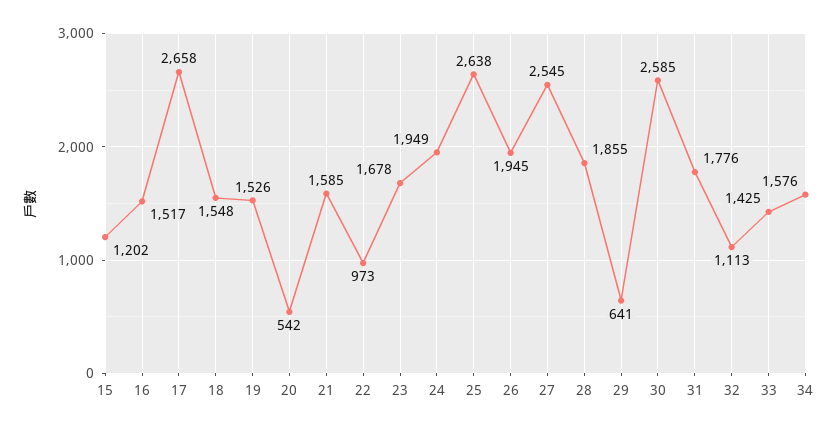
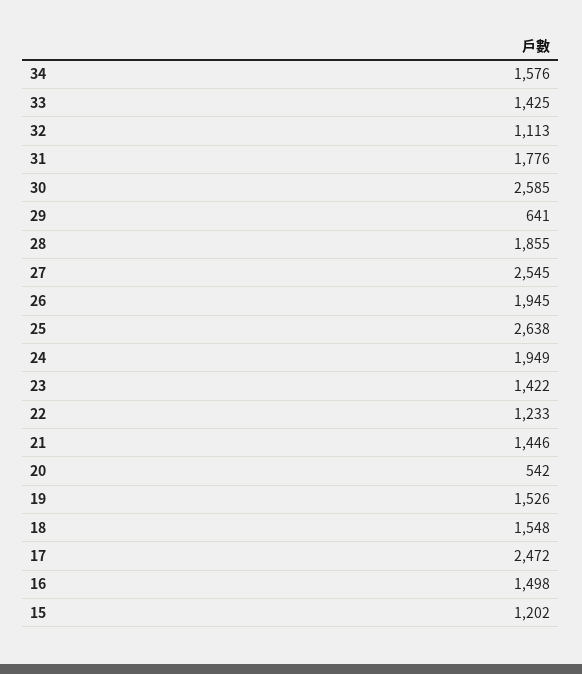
16: 1517 -> 1498
17: 2658 -> 2472
21: 1585 -> 1446
22: 973 -> 1233
23: 1678 -> 1422

